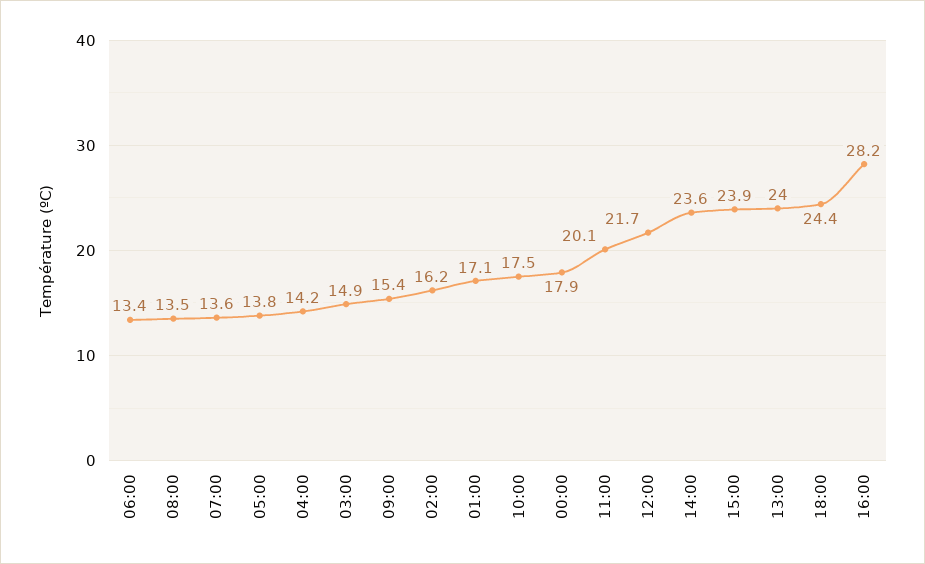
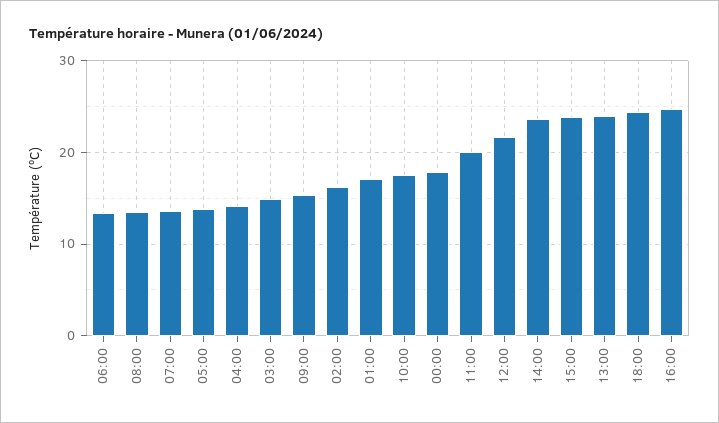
16:00: 28.2 -> 25

